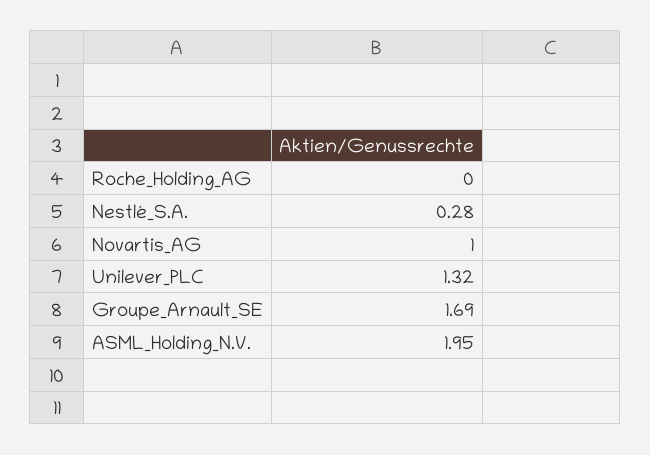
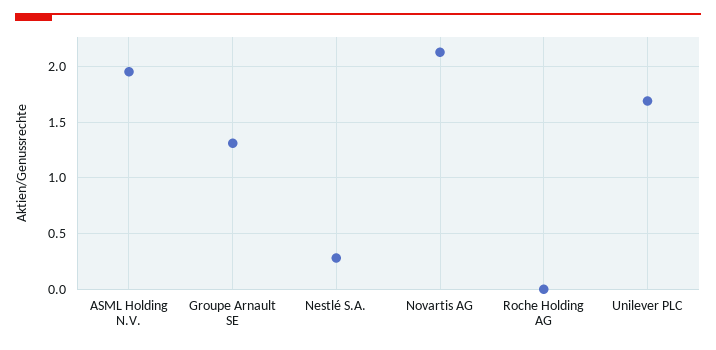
Novartis_AG: 1 -> 2.1
Unilever_PLC: 1.32 -> 1.7
Groupe_Arnault_SE: 1.69 -> 1.3

